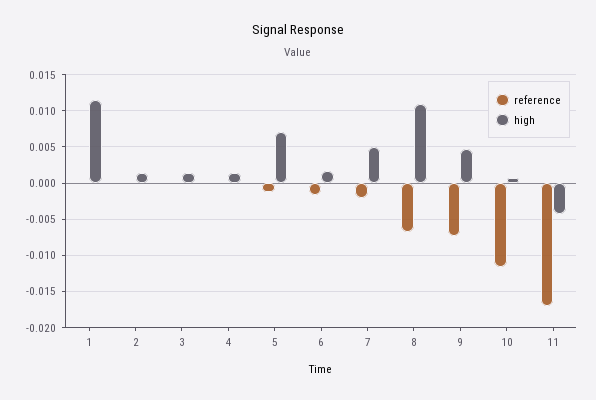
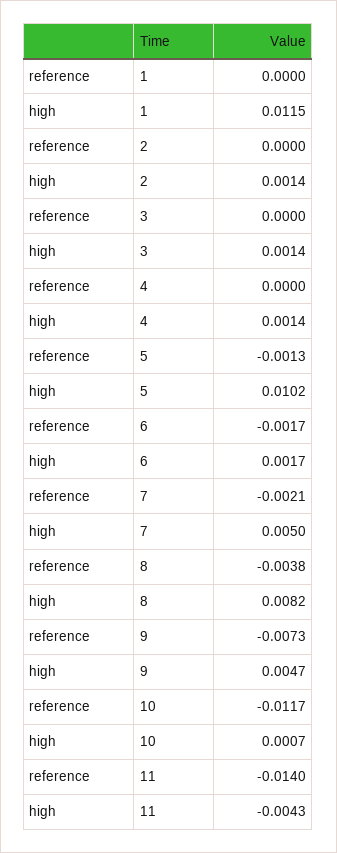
high, 5: 0.007 -> 0.0102
reference, 8: -0.007 -> -0.0038
high, 8: 0.011 -> 0.0082
reference, 11: -0.017 -> -0.014

